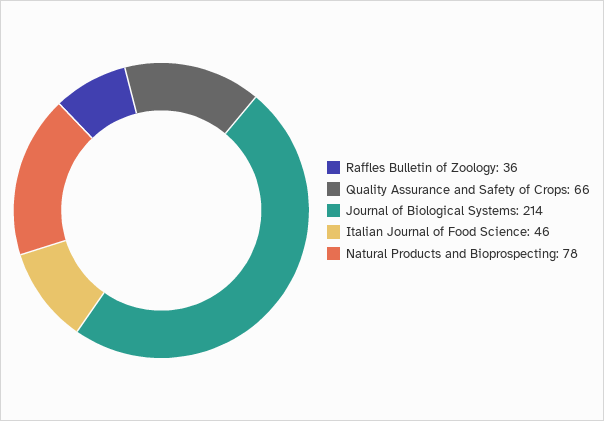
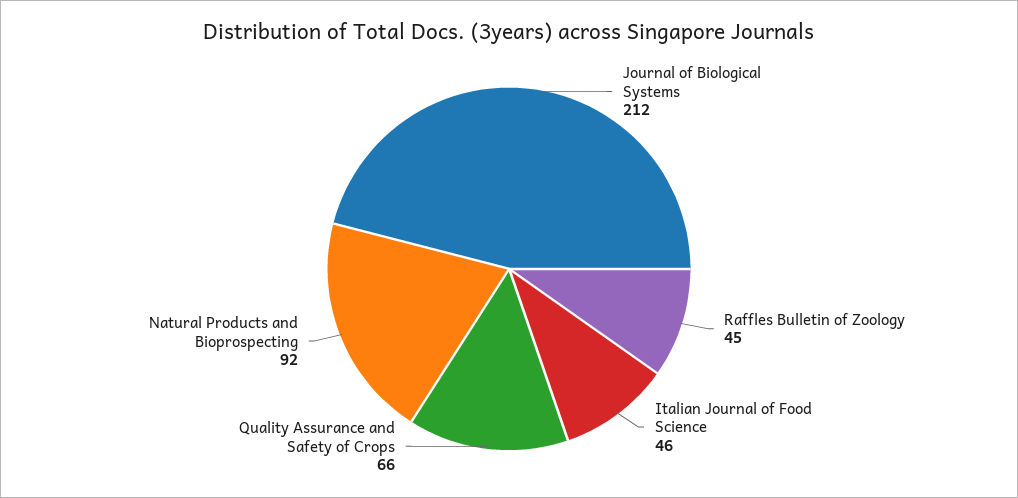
Raffles Bulletin of Zoology: 36 -> 45
Journal of Biological Systems: 214 -> 212
Natural Products and Bioprospecting: 78 -> 92

